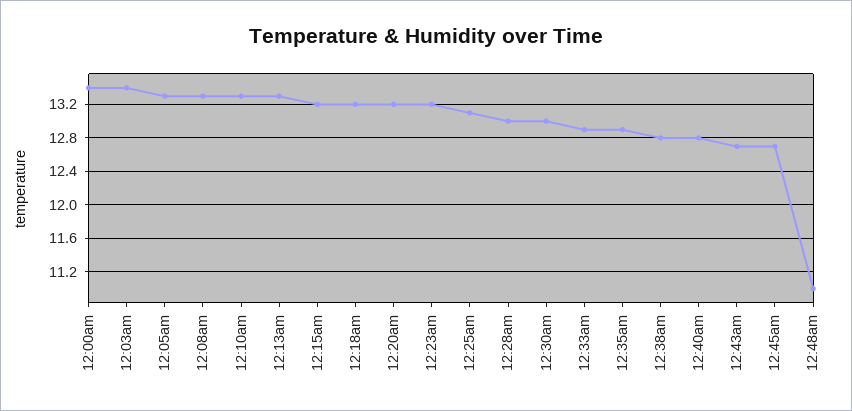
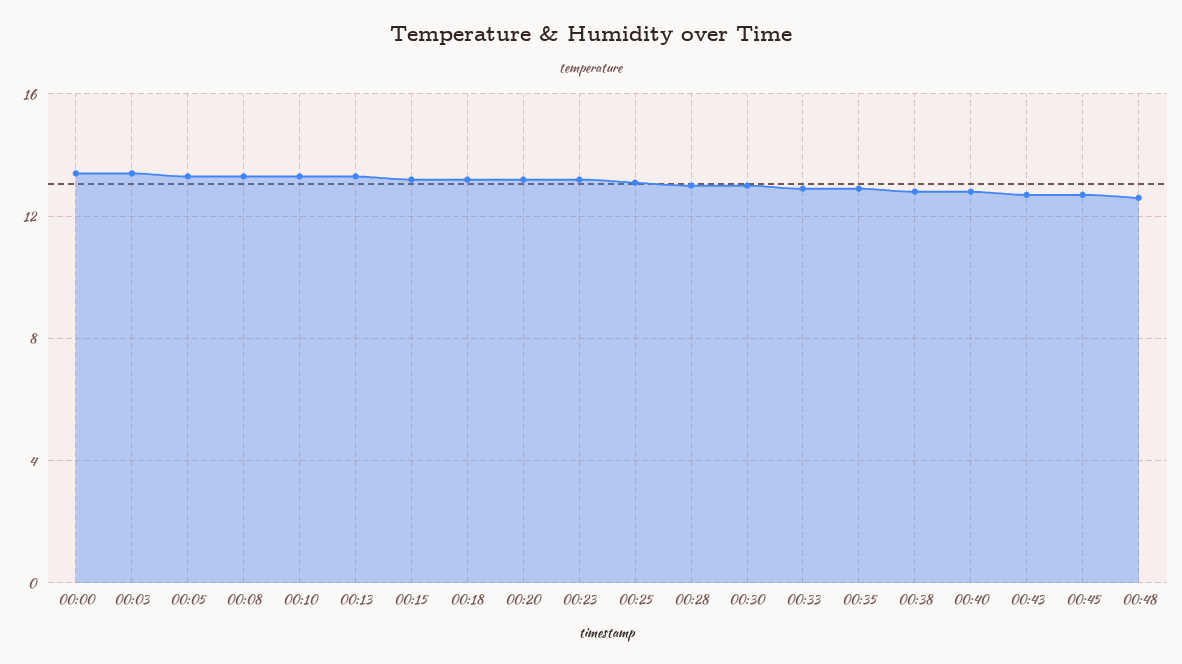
12:48am: 11 -> 12.5

